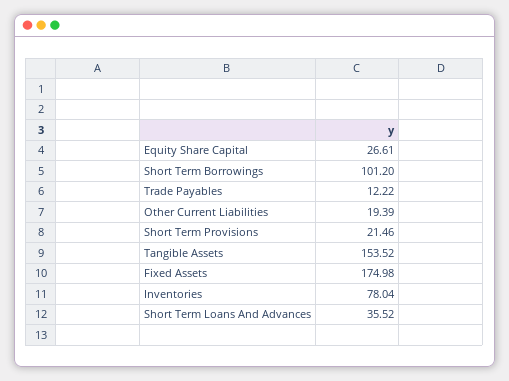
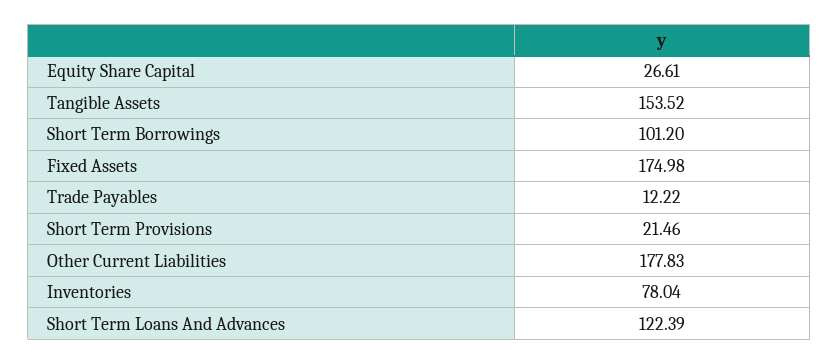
Other Current Liabilities: 19.39 -> 177.83
Short Term Loans And Advances: 35.52 -> 122.39

